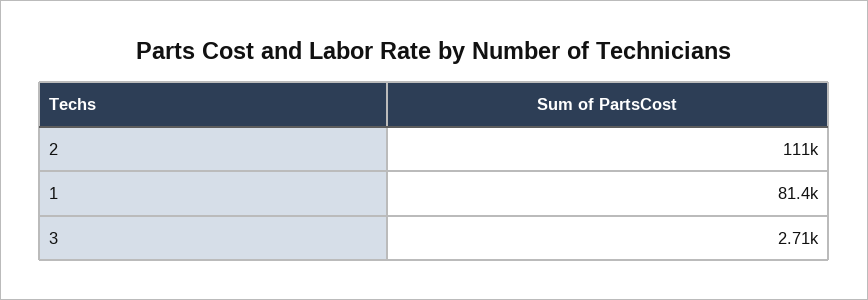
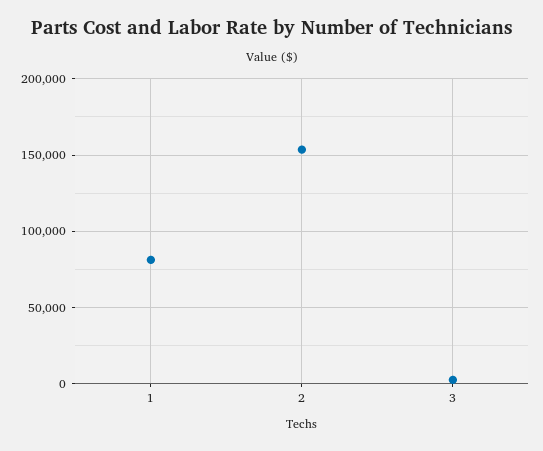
2: 111000 -> 155000

